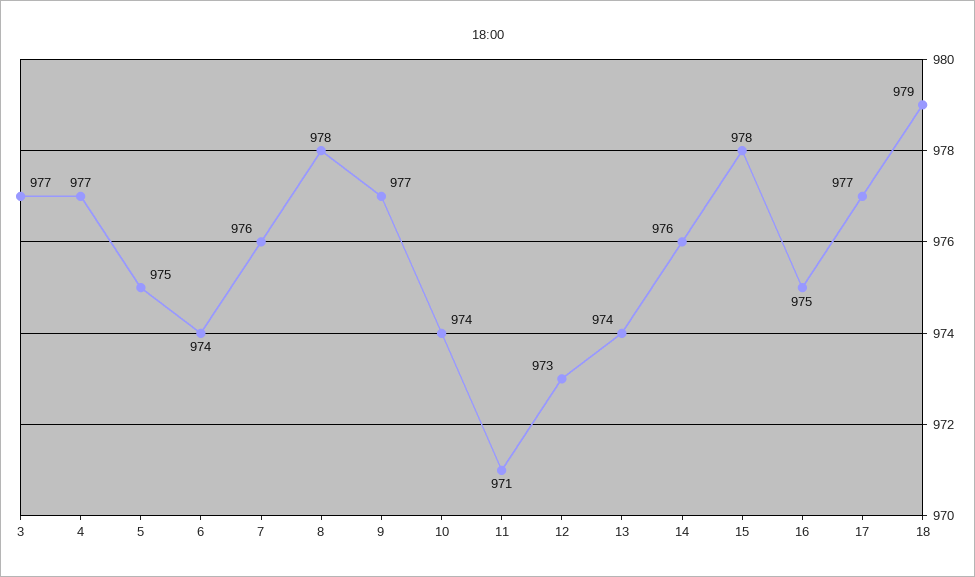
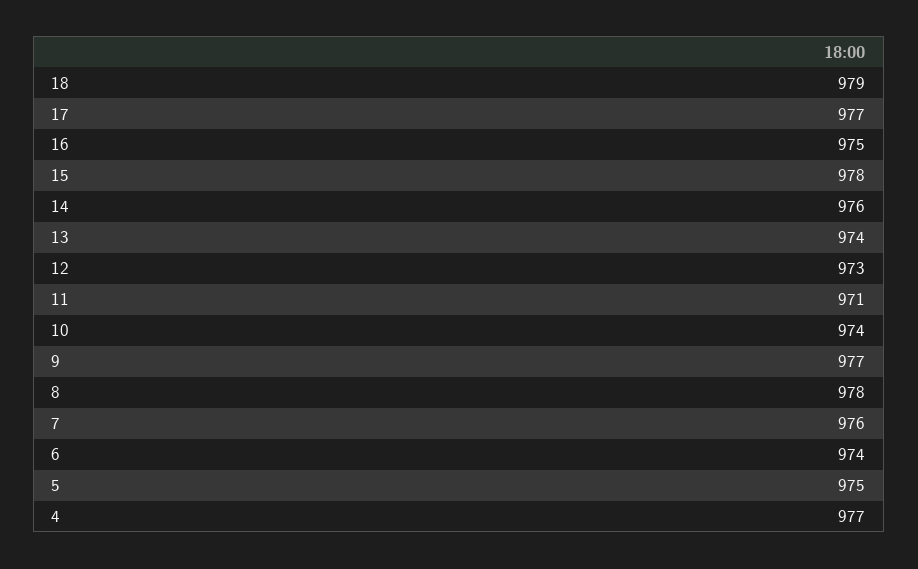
3: 977 -> none

